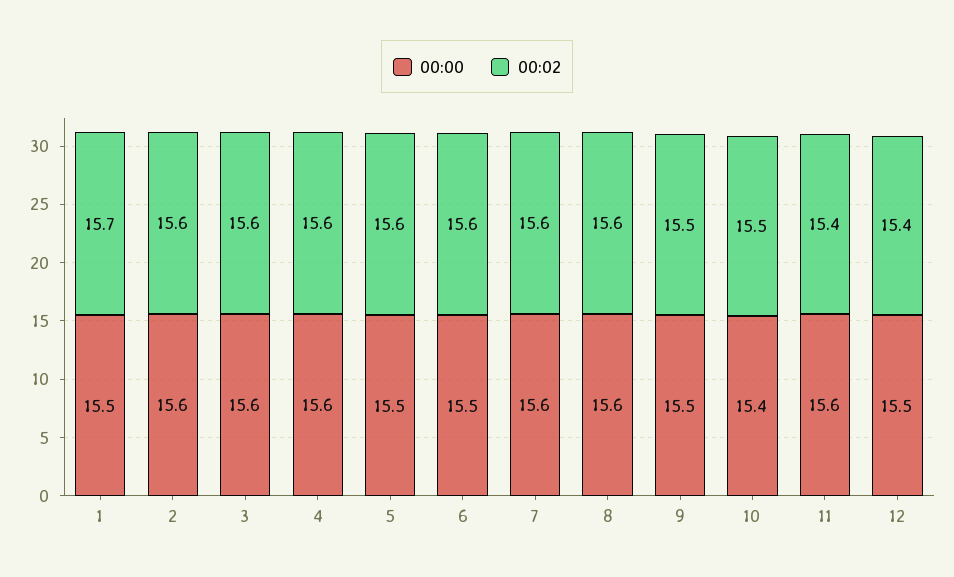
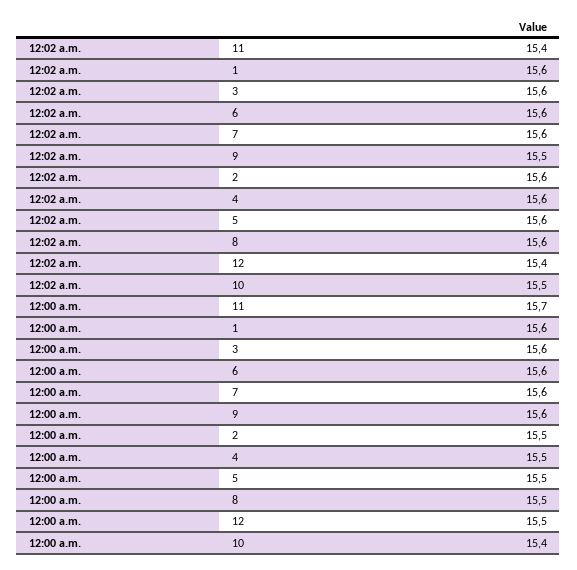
00:00, 1: 15.5 -> 15.6
00:02, 1: 15.7 -> 15.6
00:00, 2: 15.6 -> 15.5
00:00, 4: 15.6 -> 15.5
00:00, 6: 15.5 -> 15.6
00:00, 8: 15.6 -> 15.5
00:00, 9: 15.5 -> 15.6
00:00, 11: 15.6 -> 15.7

